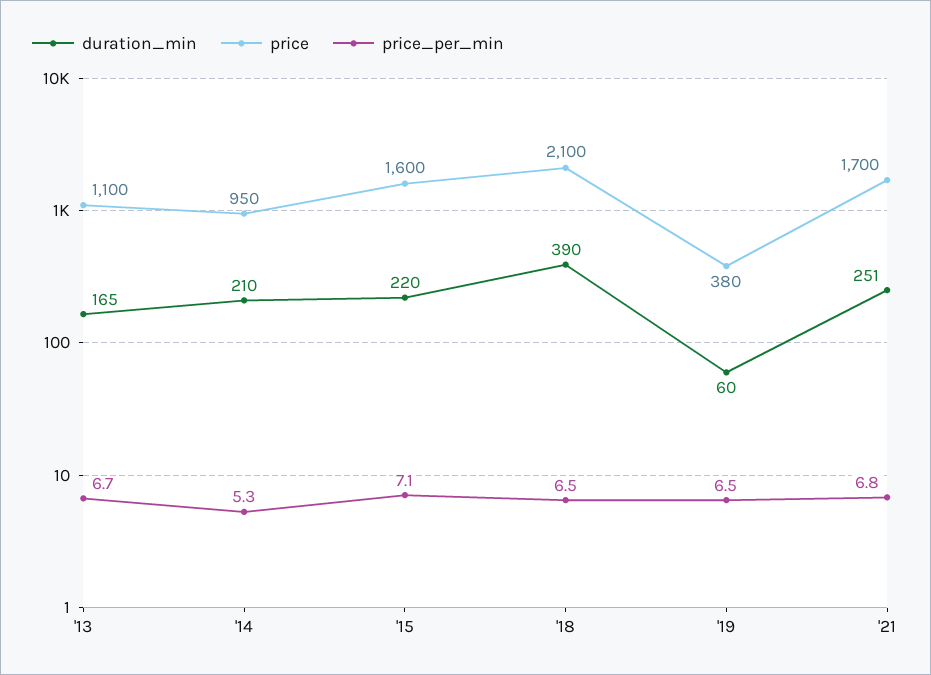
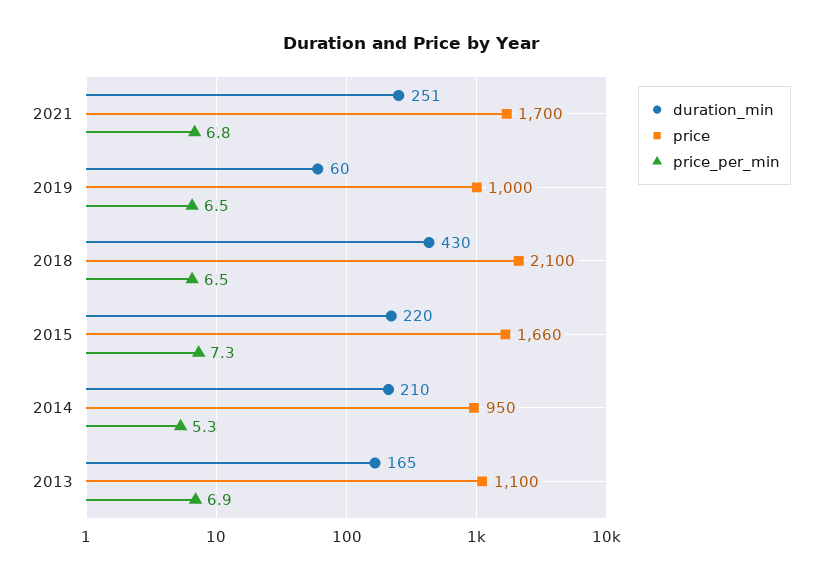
price_per_min, '13: 6.7 -> 6.9
price, '15: 1600 -> 1660
price_per_min, '15: 7.1 -> 7.3
duration_min, '18: 390 -> 430
price, '19: 380 -> 1000

